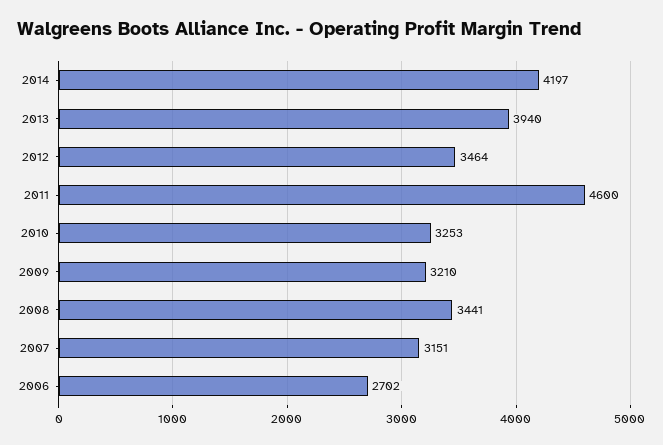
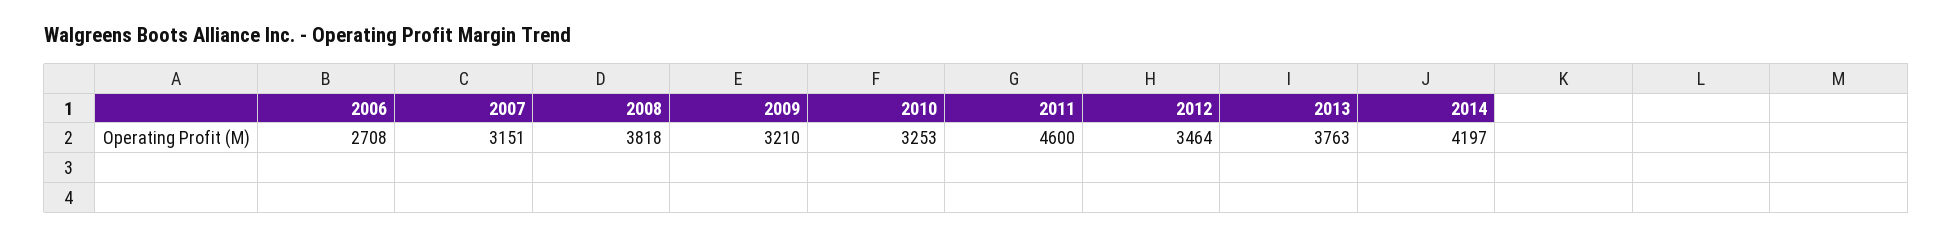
2013: 3940 -> 3763
2008: 3441 -> 3818
2006: 2702 -> 2708

